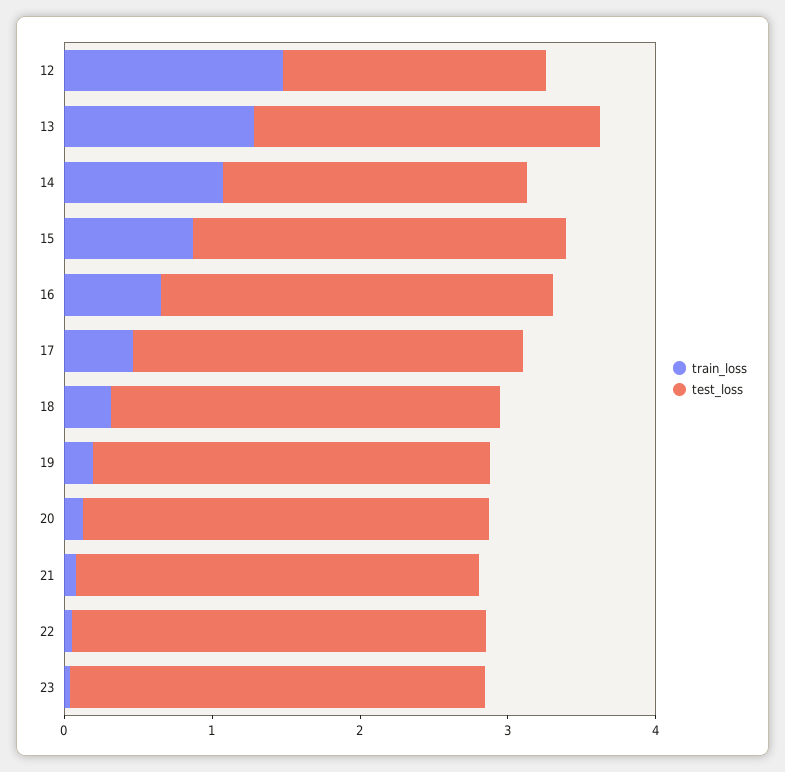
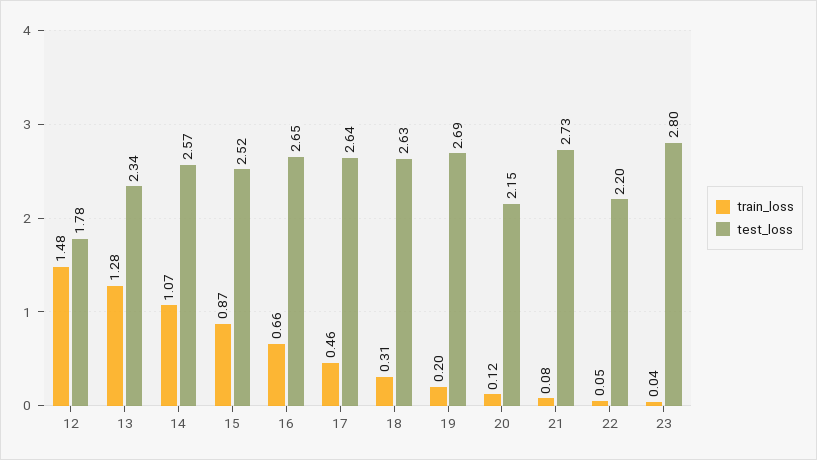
test_loss, 14: 2 -> 2.57
test_loss, 20: 2.8 -> 2.15
test_loss, 22: 2.8 -> 2.2

